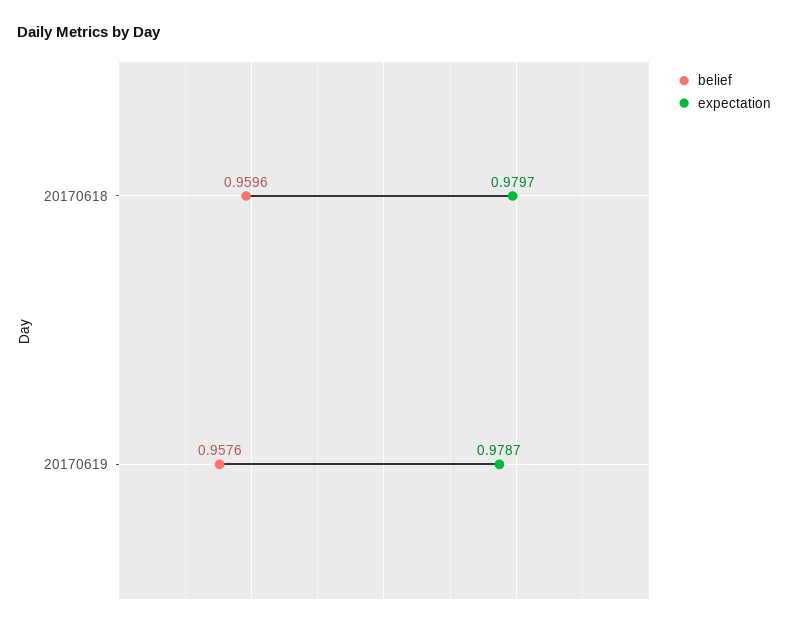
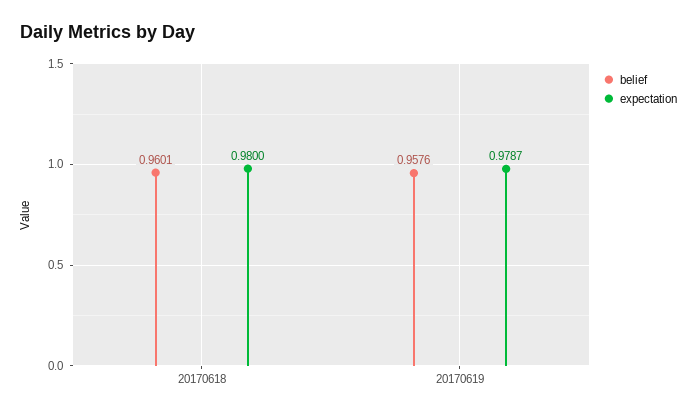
belief, 20170618: 0.9596 -> 0.9601
expectation, 20170618: 0.9797 -> 0.98

